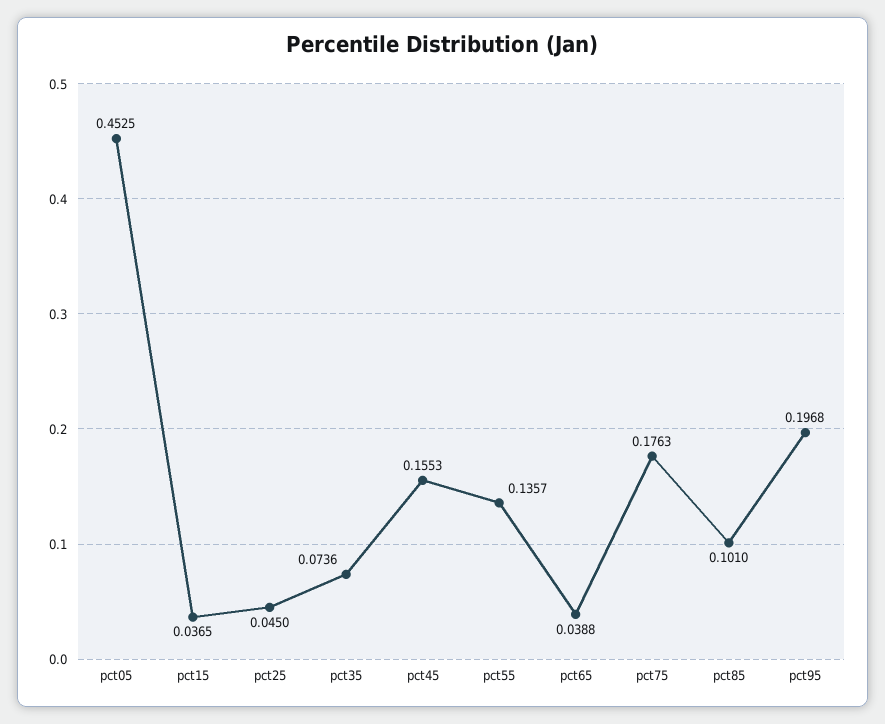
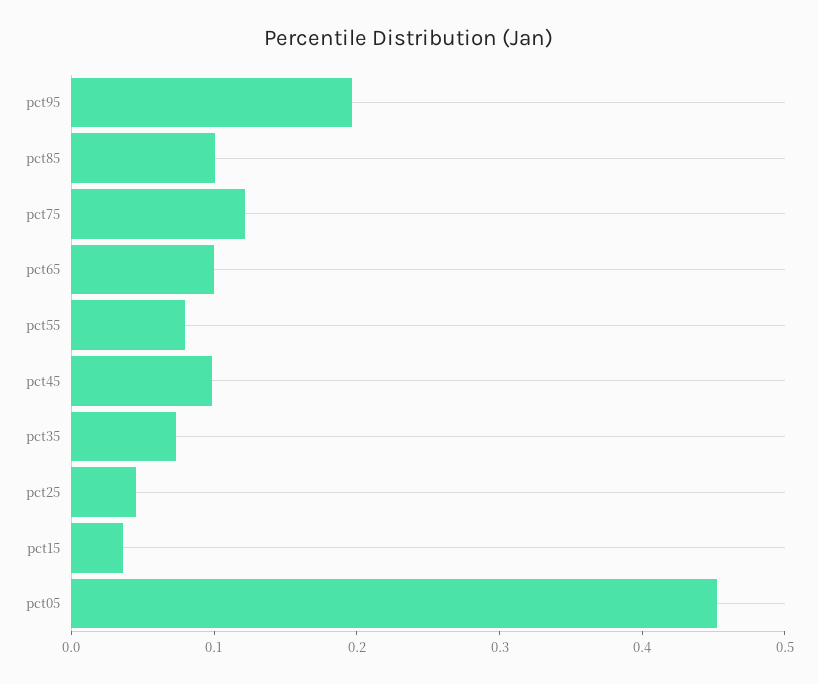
pct45: 0.1553 -> 0.1
pct55: 0.1357 -> 0.08
pct65: 0.0388 -> 0.1
pct75: 0.1763 -> 0.12

